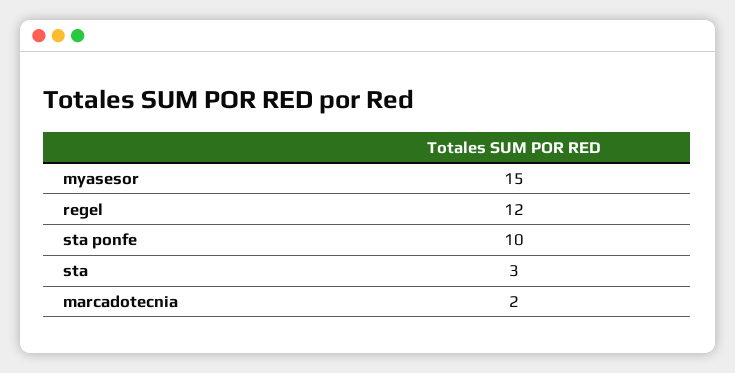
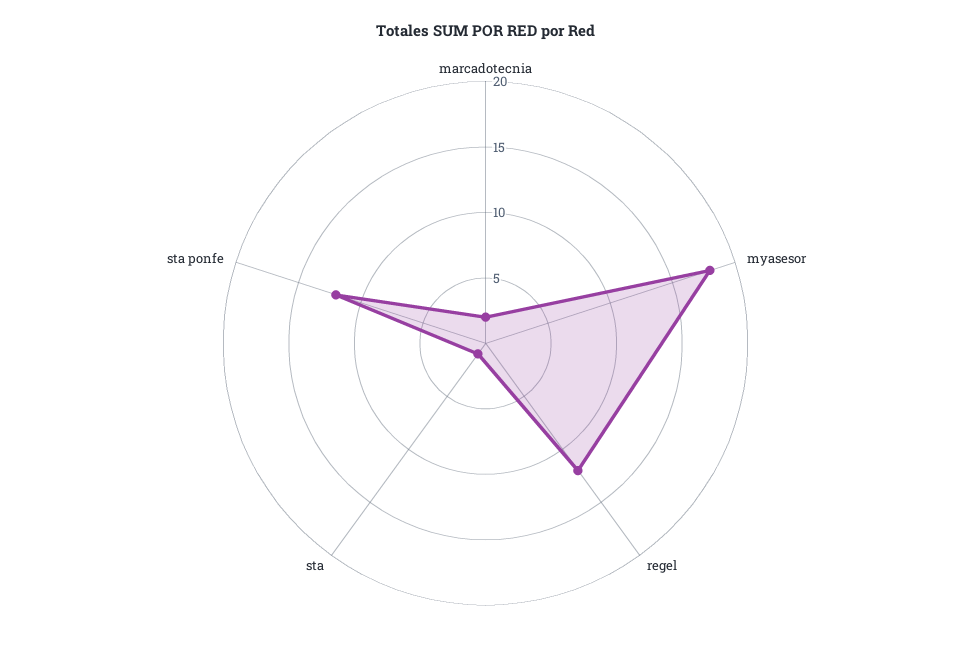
myasesor: 15 -> 18
sta ponfe: 10 -> 12
sta: 3 -> 1

